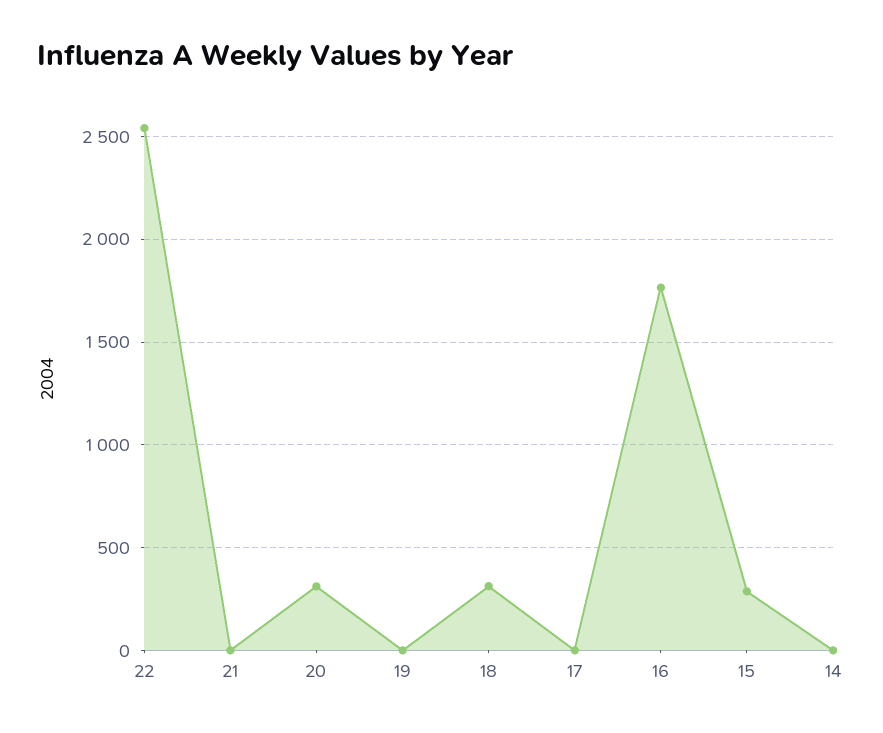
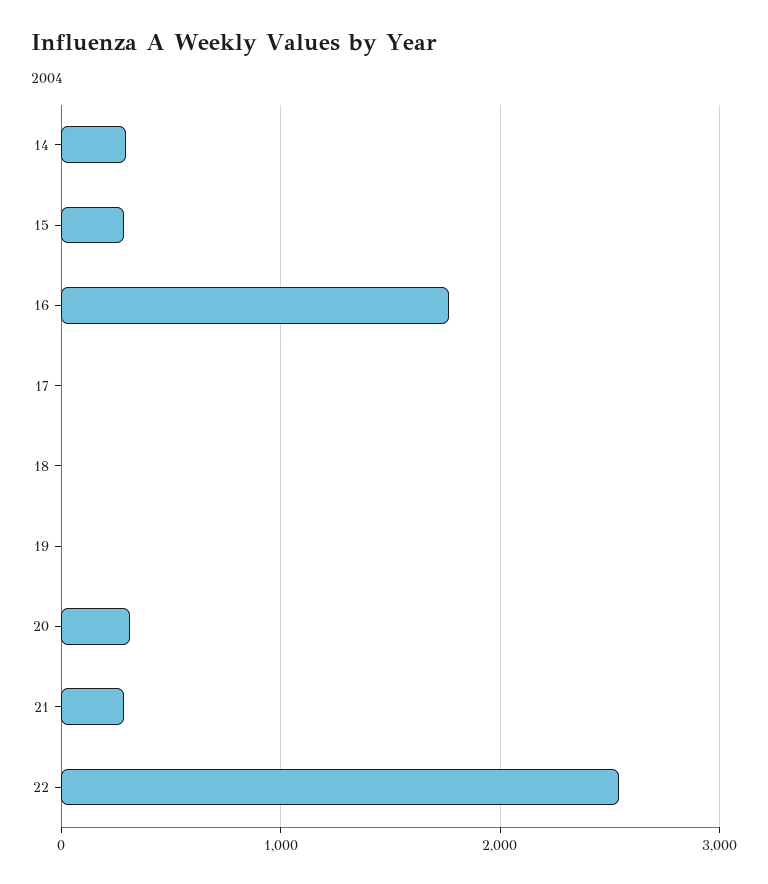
21: 0 -> 300
18: 300 -> 0
14: 0 -> 300

